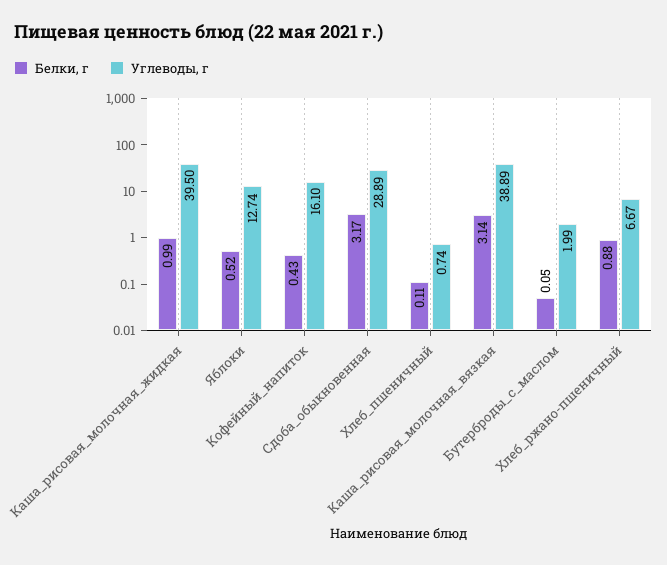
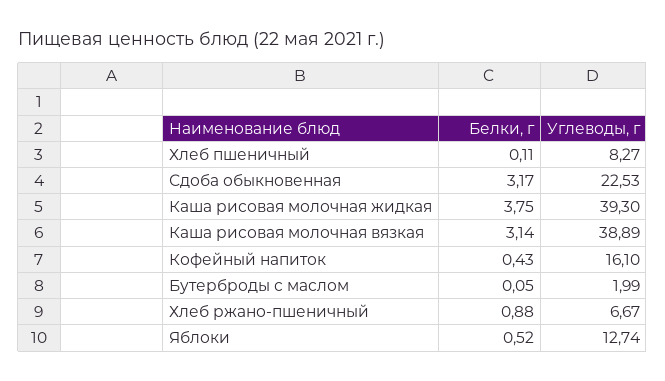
Белки, г, Каша_рисовая_молочная_жидкая: 0.99 -> 3.75
Углеводы, г, Каша_рисовая_молочная_жидкая: 39.5 -> 39.3
Углеводы, г, Сдоба_обыкновенная: 28.89 -> 22.53
Углеводы, г, Хлеб_пшеничный: 0.74 -> 8.27

